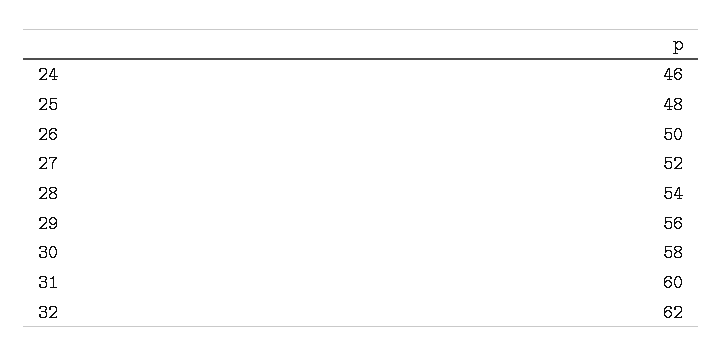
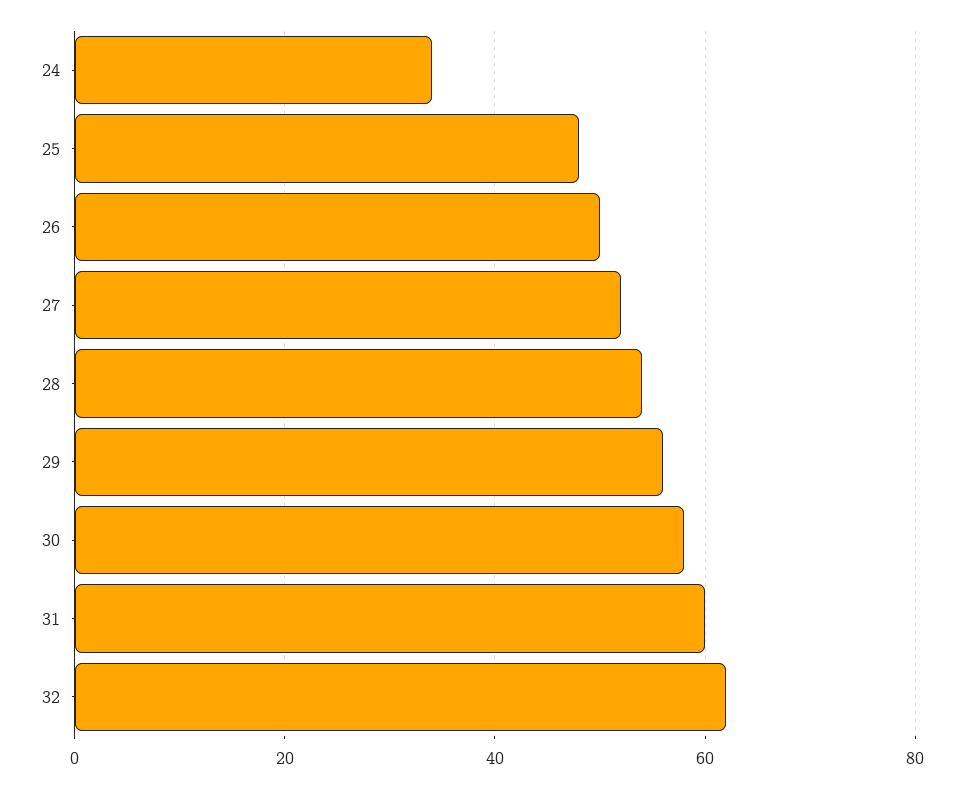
24: 46 -> 35

